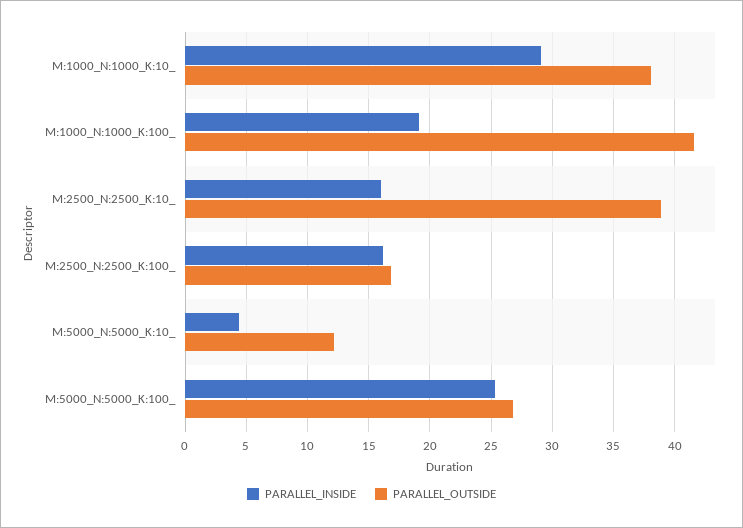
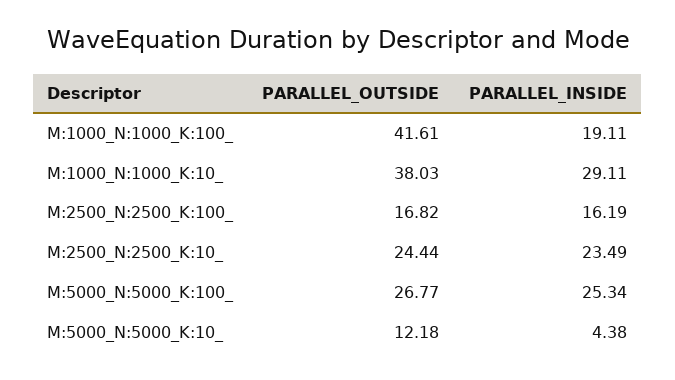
PARALLEL_INSIDE, M:2500_N:2500_K:10_: 16 -> 23.49
PARALLEL_OUTSIDE, M:2500_N:2500_K:10_: 39 -> 24.44

